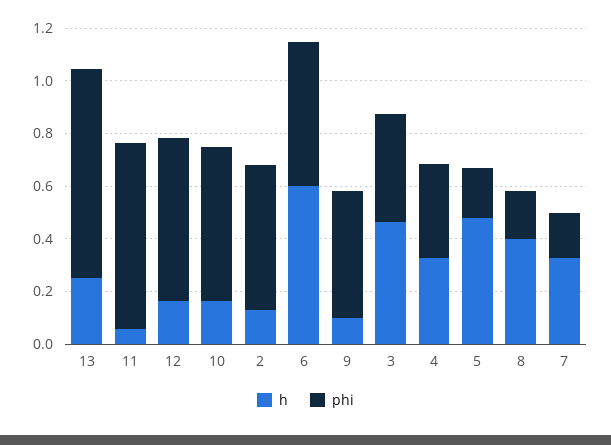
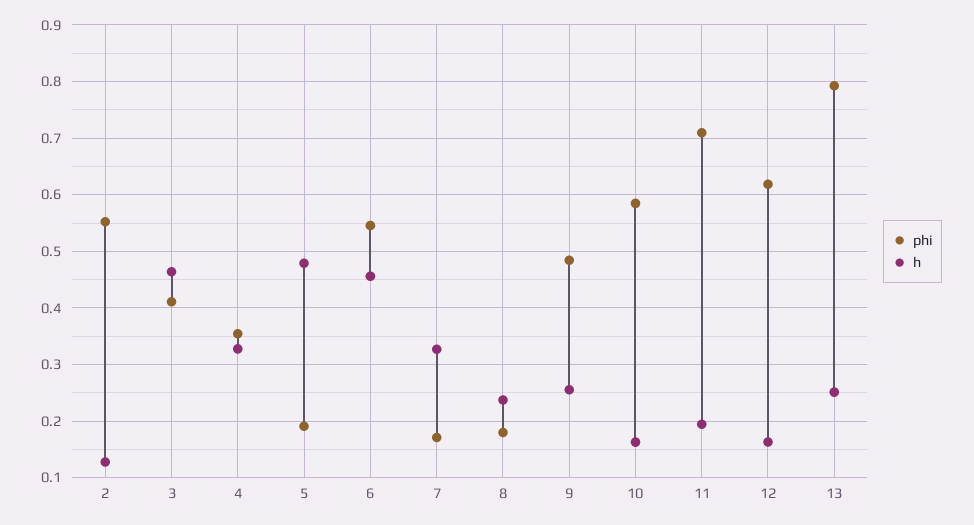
h, 11: 0.05 -> 0.2
h, 6: 0.6 -> 0.46
h, 9: 0.1 -> 0.26
h, 8: 0.4 -> 0.24

